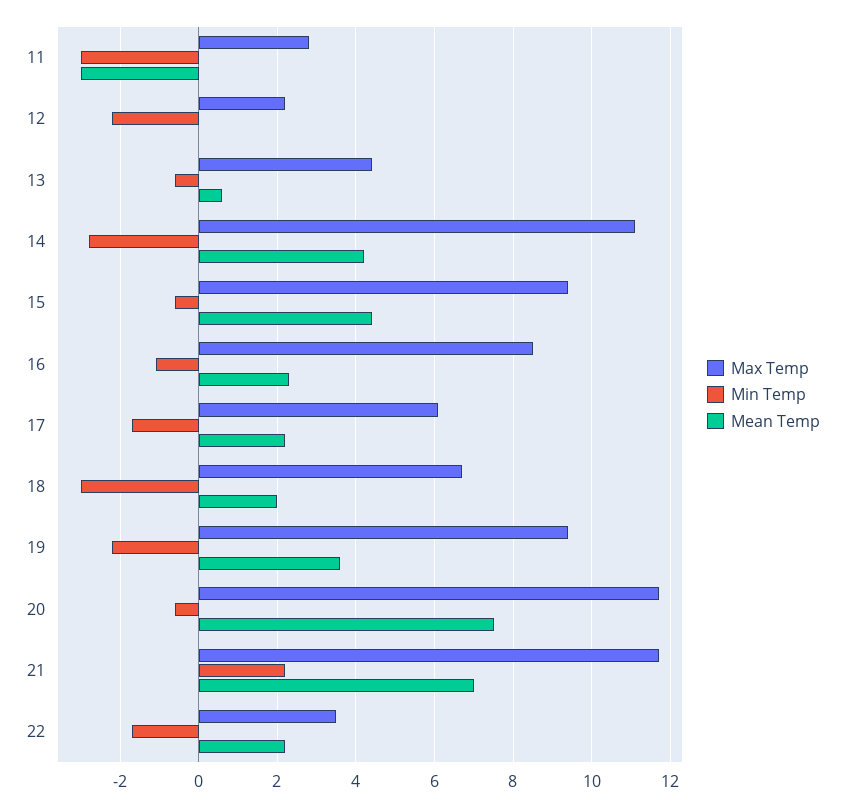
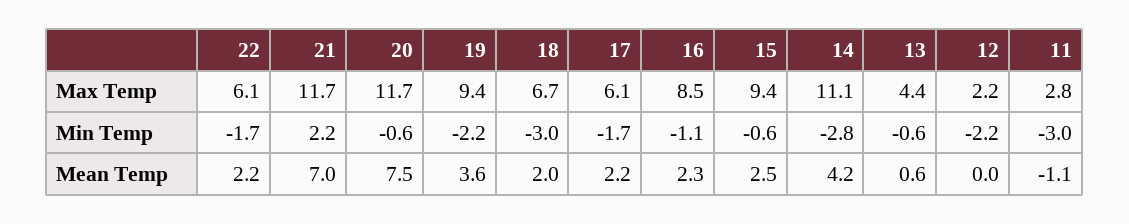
Mean Temp, 11: -3 -> -1.1
Mean Temp, 15: 4.5 -> 2.5
Max Temp, 22: 3.5 -> 6.1

